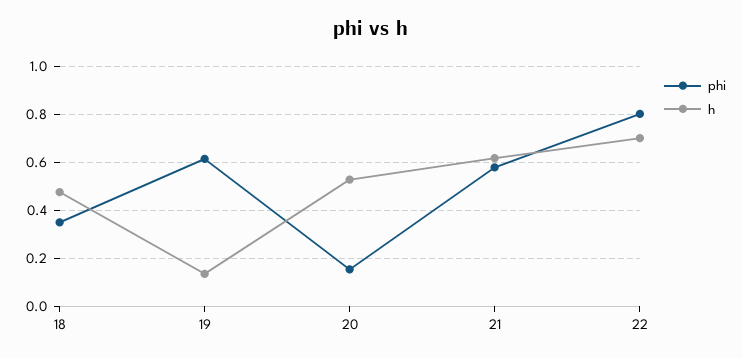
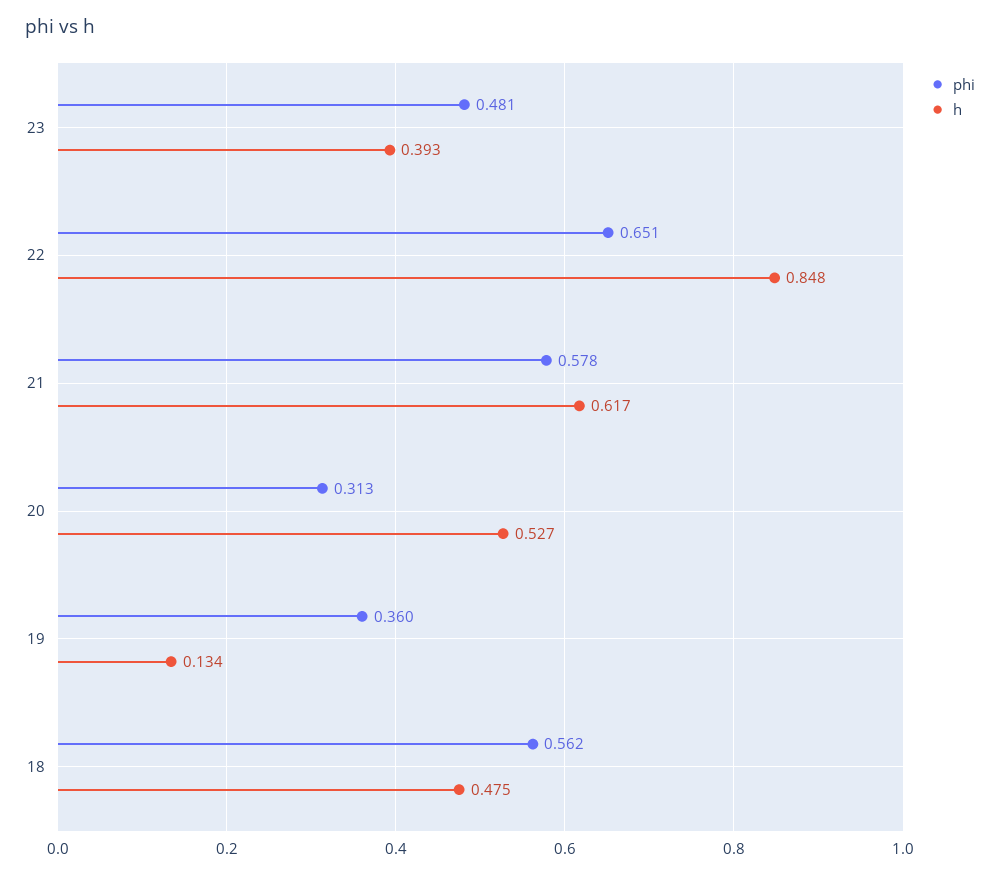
phi, 18: 0.35 -> 0.562
phi, 19: 0.6 -> 0.36
phi, 20: 0.15 -> 0.313
phi, 22: 0.8 -> 0.651
h, 22: 0.7 -> 0.848
phi, 23: none -> 0.481
h, 23: none -> 0.393

